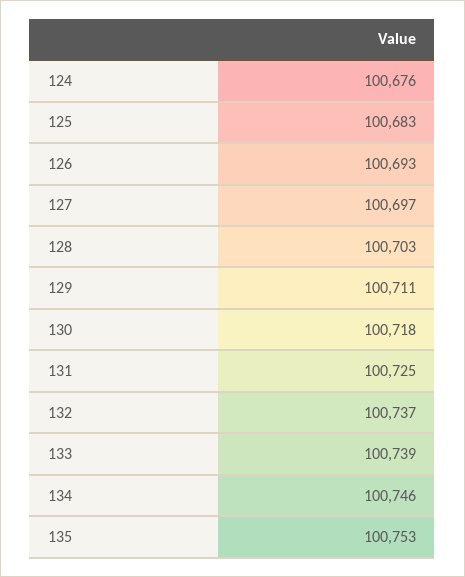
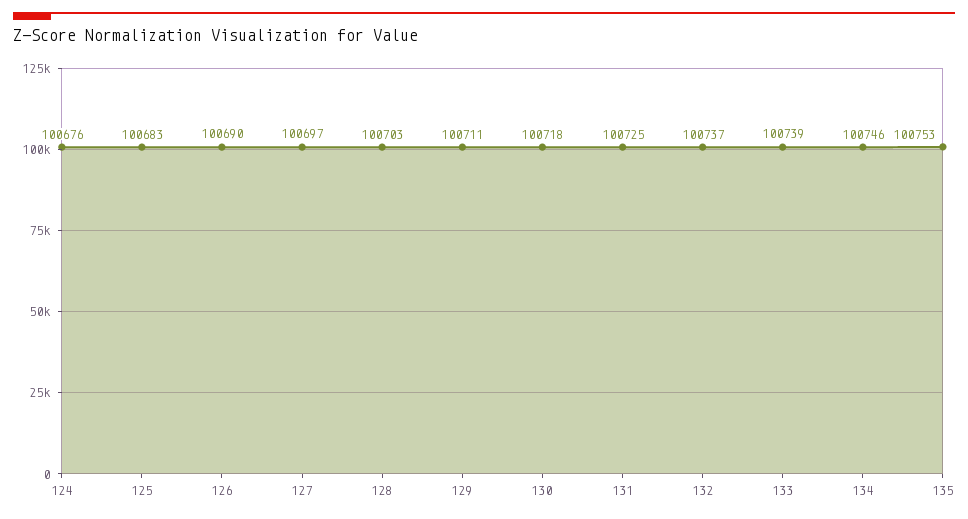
126: 100693 -> 100690

